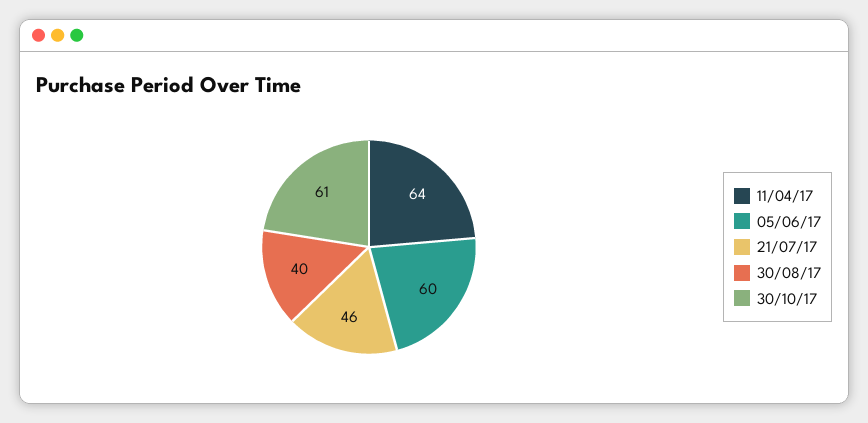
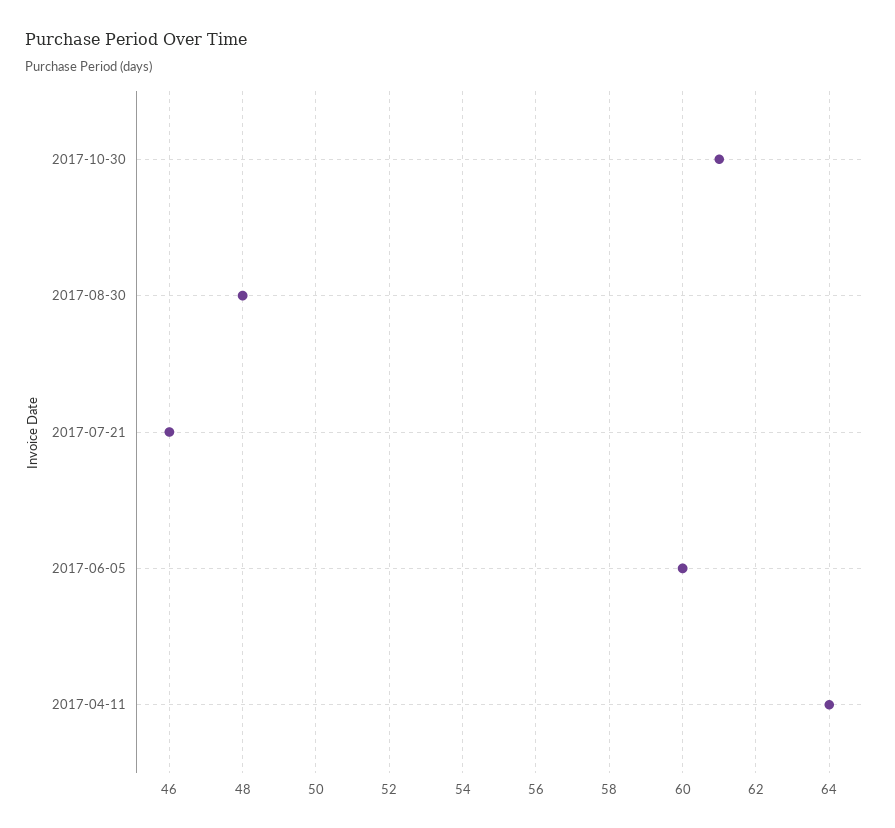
30/08/17: 40 -> 48

